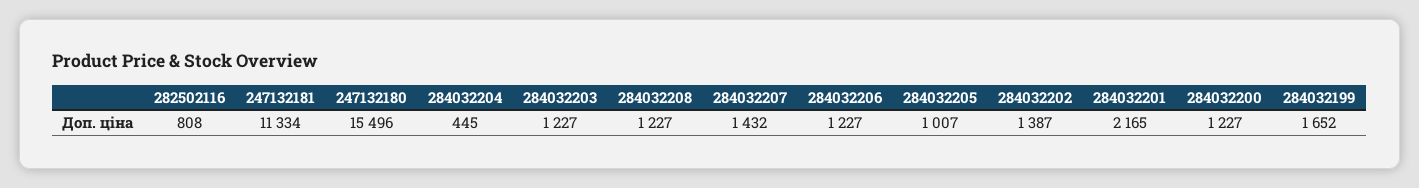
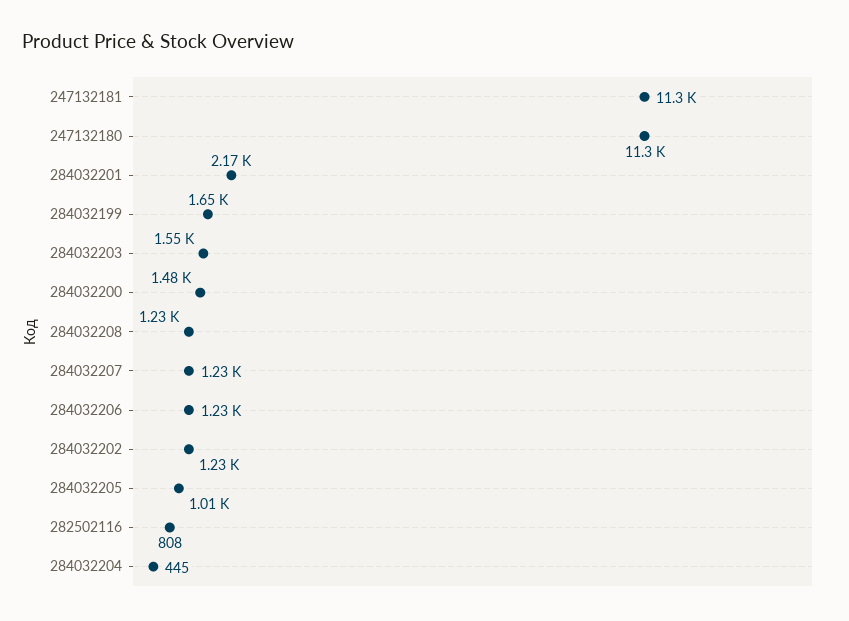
247132180: 15496 -> 11300
284032203: 1227 -> 1550
284032207: 1432 -> 1230
284032202: 1387 -> 1230
284032200: 1227 -> 1480

